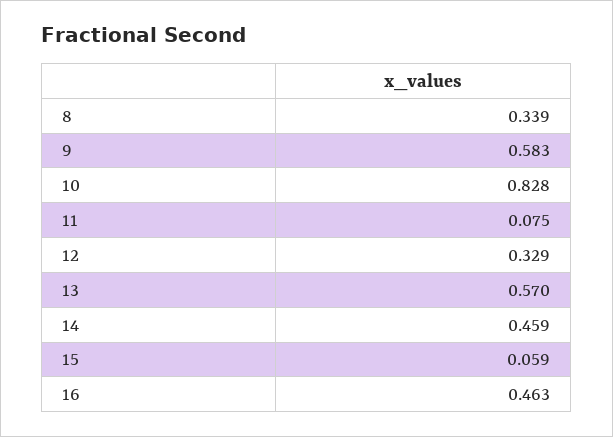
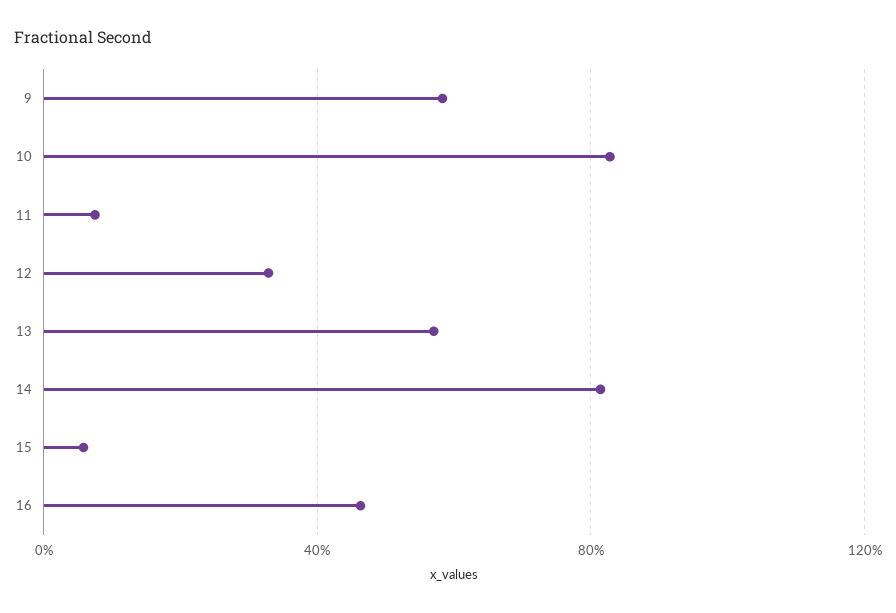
8: 0.339 -> none
14: 0.459 -> 0.8

